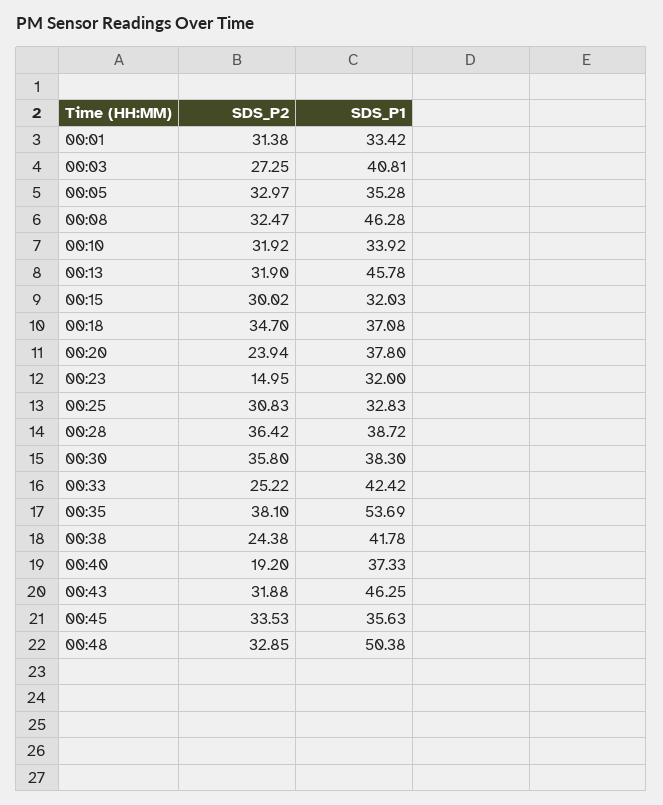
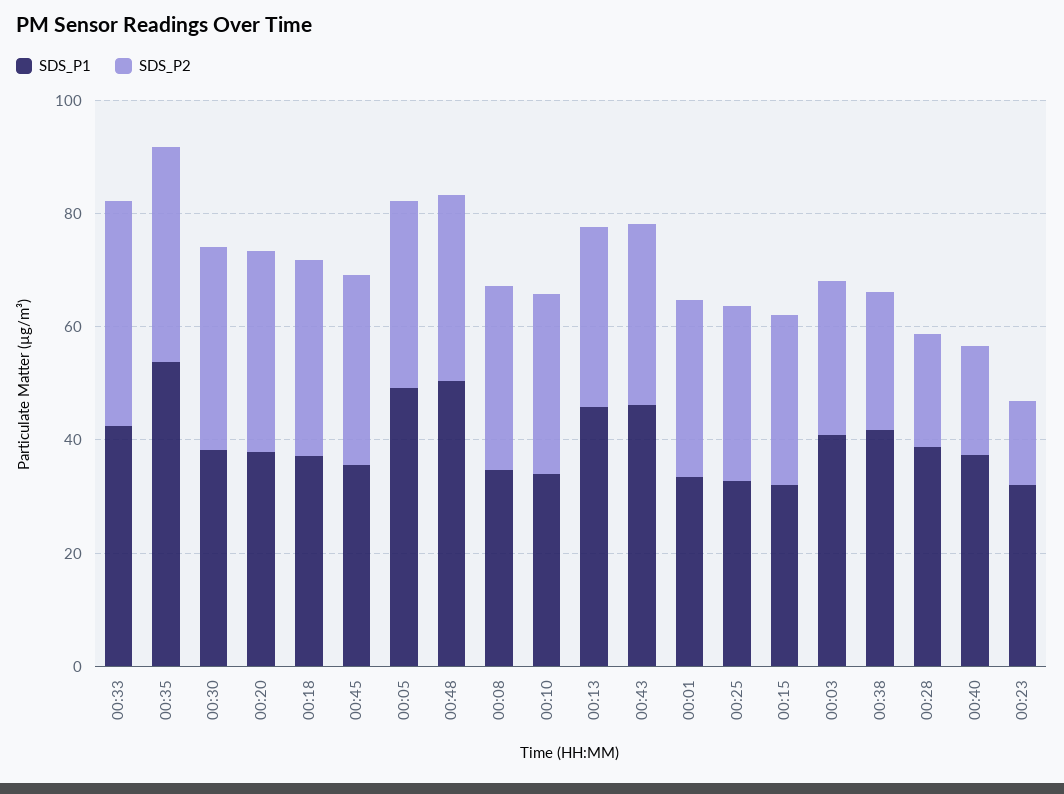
SDS_P1, 00:05: 35.28 -> 50
SDS_P1, 00:08: 46.28 -> 35
SDS_P2, 00:20: 23.94 -> 35
SDS_P2, 00:28: 36.42 -> 20
SDS_P2, 00:33: 25.22 -> 40

